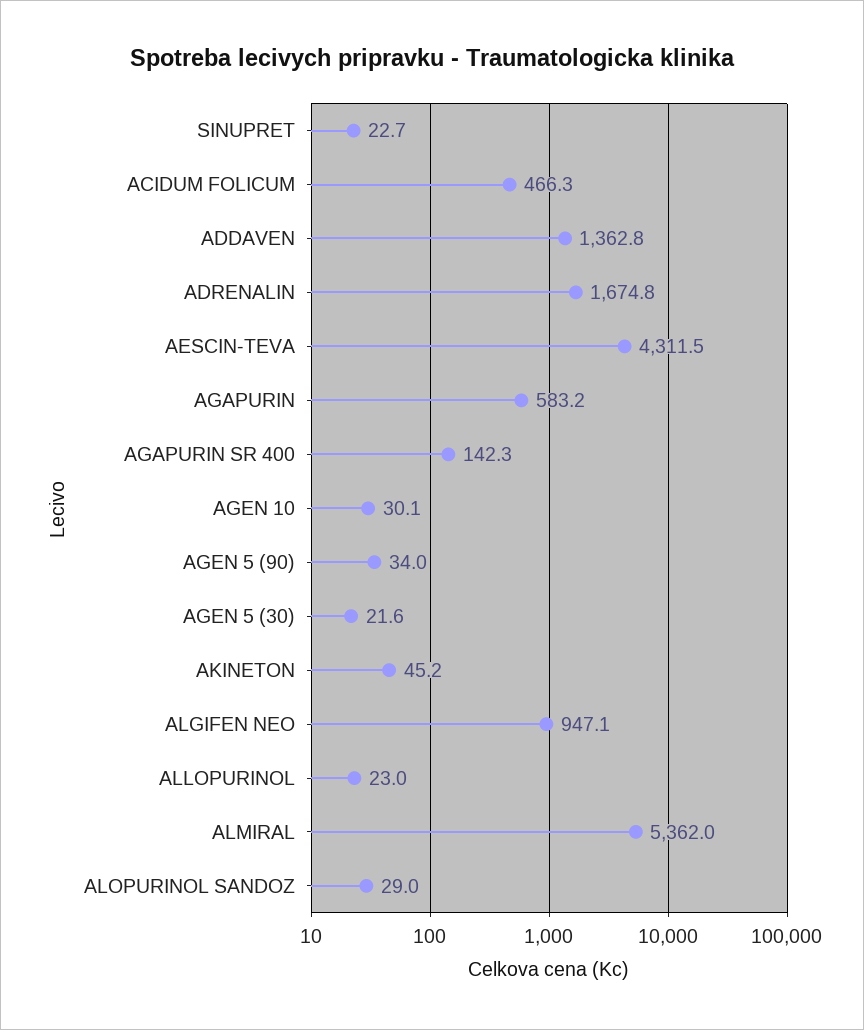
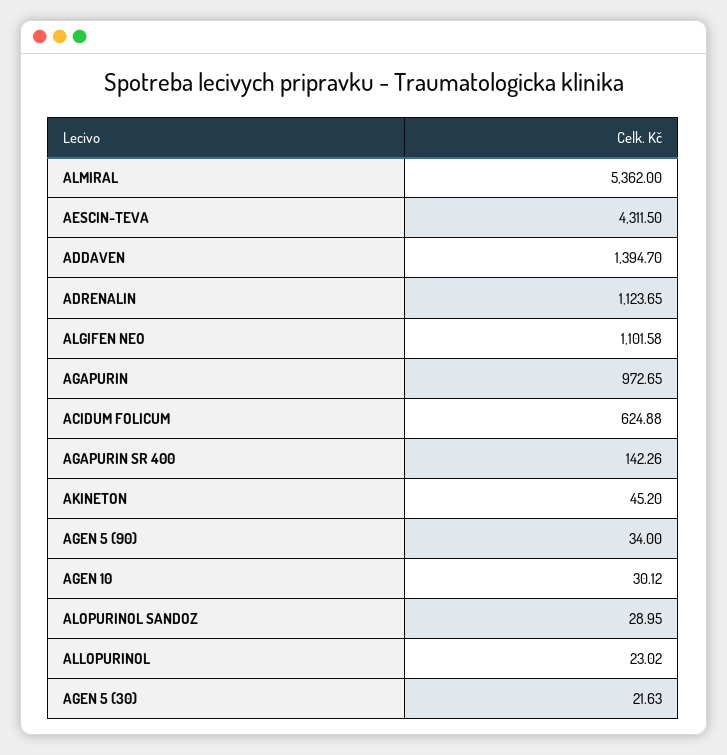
SINUPRET: 22.7 -> none
ACIDUM FOLICUM: 466.3 -> 624.88
ADDAVEN: 1362.8 -> 1394.7
ADRENALIN: 1674.8 -> 1123.65
AGAPURIN: 583.2 -> 972.65
ALGIFEN NEO: 947.1 -> 1101.58

